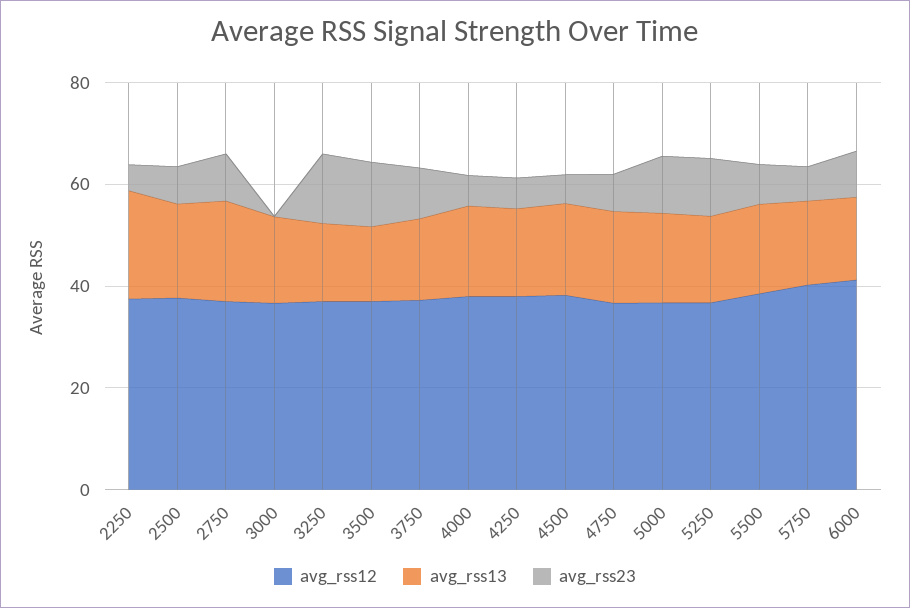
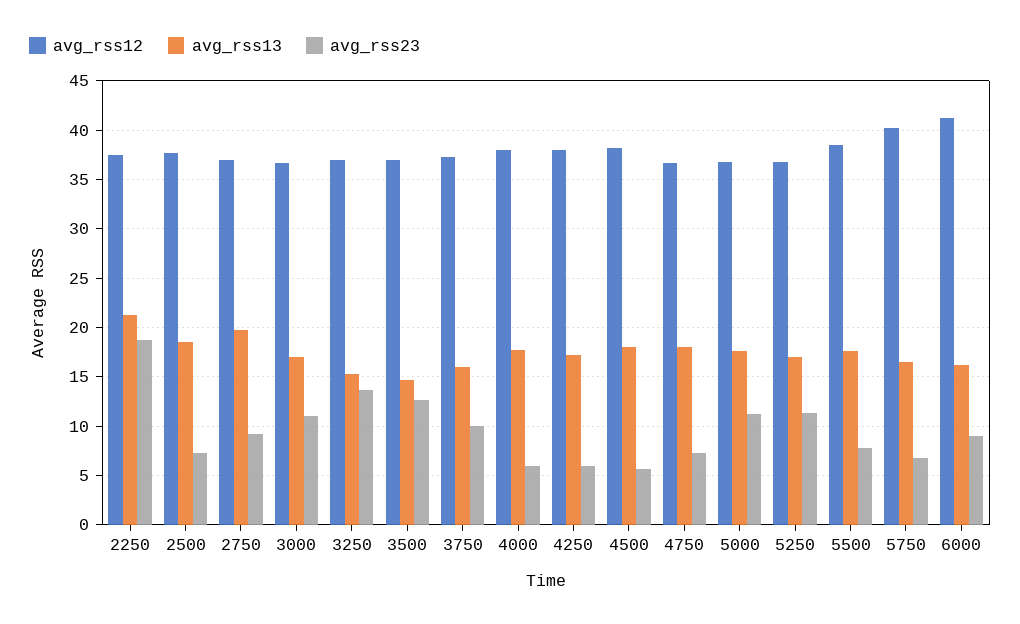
avg_rss23, 2250: 5 -> 19
avg_rss23, 3000: 0 -> 11

